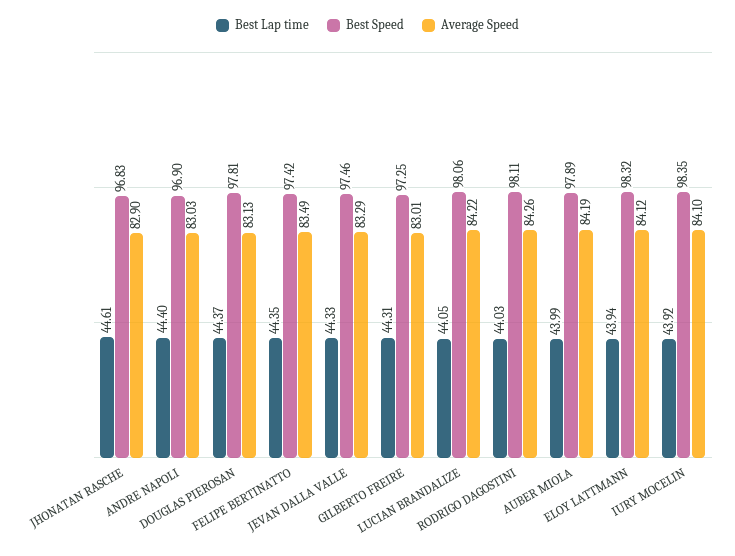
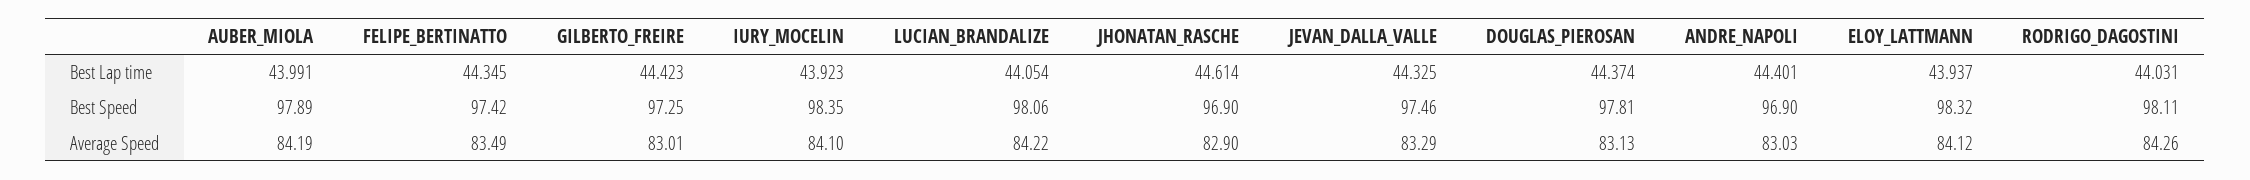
Best Speed, JHONATAN RASCHE: 96.83 -> 96.9
Best Lap time, GILBERTO FREIRE: 44.31 -> 44.423

